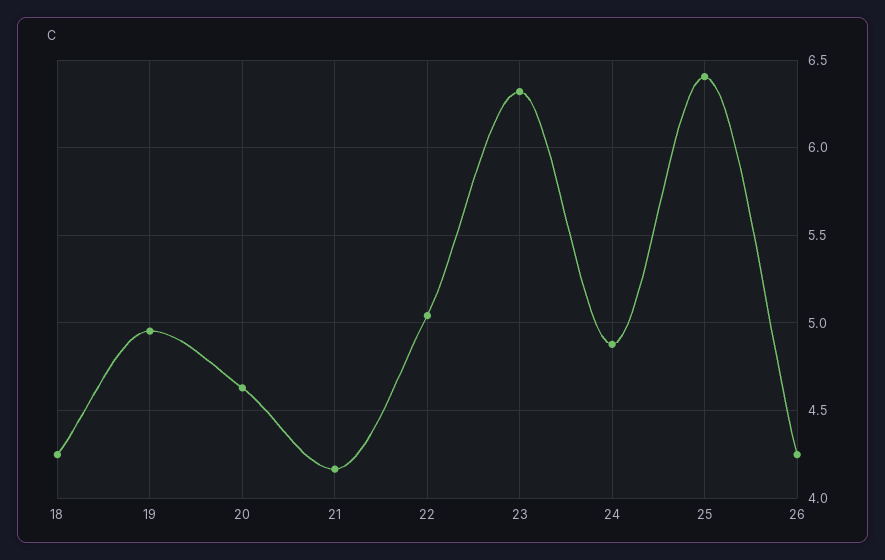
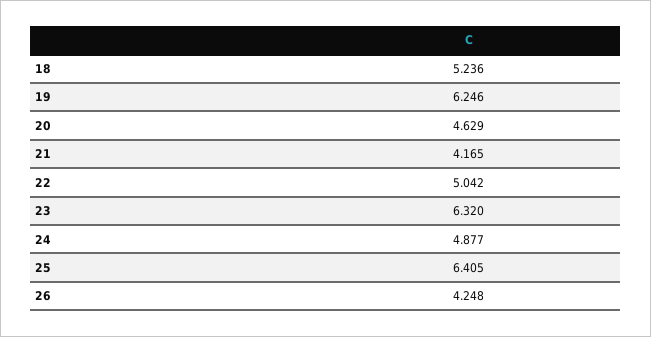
18: 4.25 -> 5.236
19: 4.95 -> 6.246

